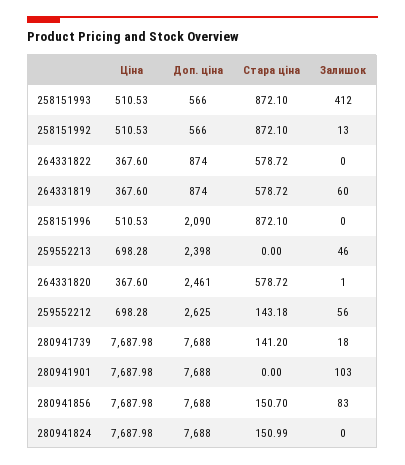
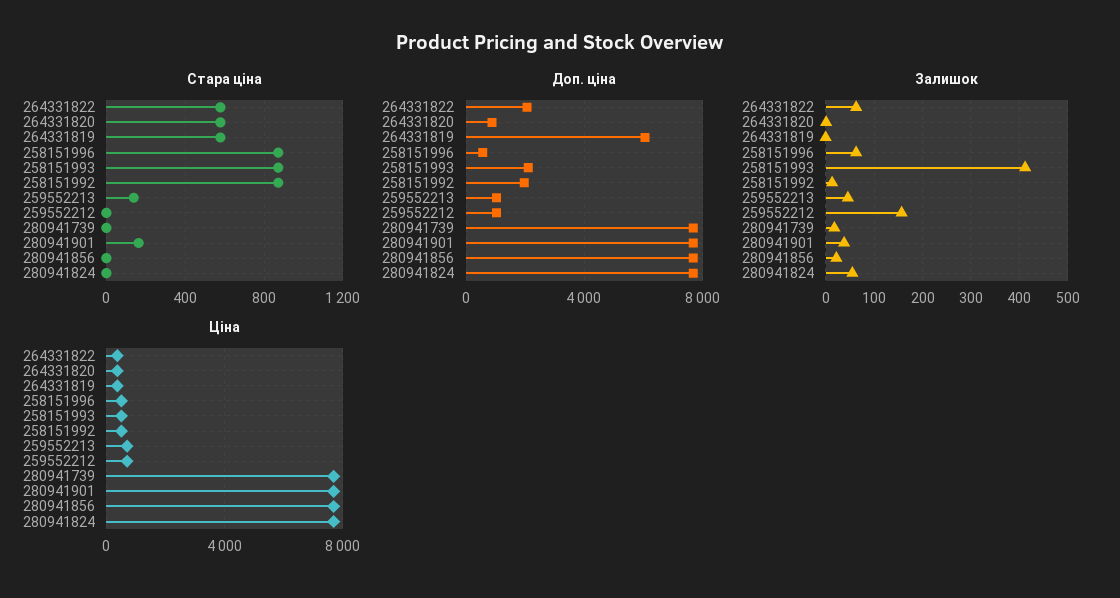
Доп. ціна, 258151993: 566 -> 2000
Доп. ціна, 258151992: 566 -> 2000
Доп. ціна, 264331822: 874 -> 2000
Залишок, 264331822: 0 -> 60
Доп. ціна, 264331819: 874 -> 6000
Залишок, 264331819: 60 -> 0
Доп. ціна, 258151996: 2090 -> 500
Залишок, 258151996: 0 -> 60
Доп. ціна, 259552213: 2398 -> 1000
Стара ціна, 259552213: 0 -> 150
Доп. ціна, 264331820: 2461 -> 1000
Доп. ціна, 259552212: 2625 -> 1000
Стара ціна, 259552212: 143.18 -> 0
Залишок, 259552212: 56 -> 160
Стара ціна, 280941739: 141.2 -> 0
Стара ціна, 280941901: 0 -> 150
Залишок, 280941901: 103 -> 40
Стара ціна, 280941856: 150.7 -> 0
Залишок, 280941856: 83 -> 20
Стара ціна, 280941824: 150.99 -> 0
Залишок, 280941824: 0 -> 60

